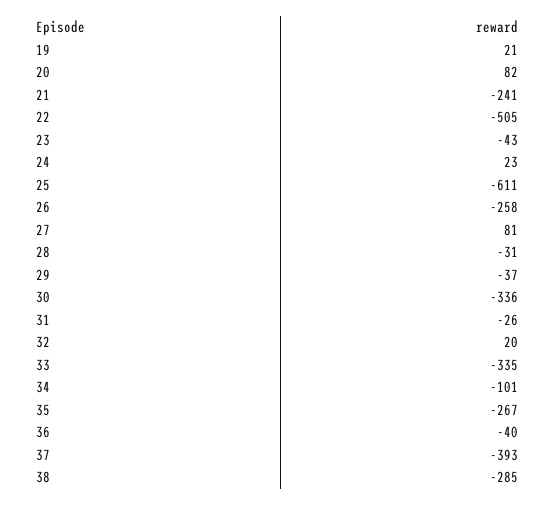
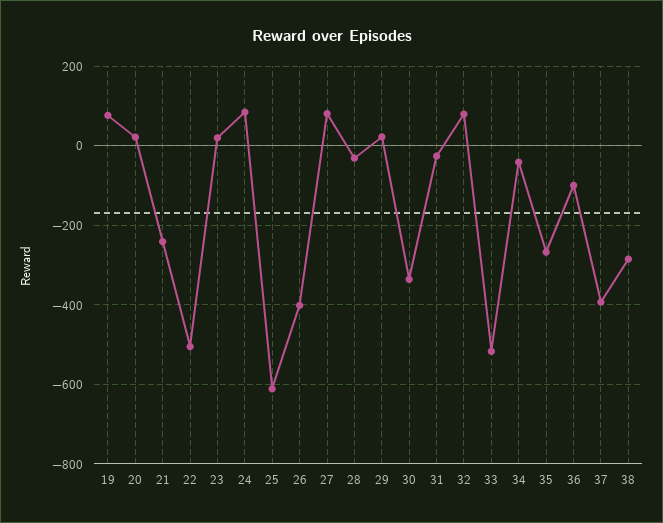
19: 21 -> 80
20: 82 -> 20
23: -43 -> 20
24: 23 -> 80
26: -258 -> -400
29: -37 -> 20
32: 20 -> 80
33: -335 -> -520
34: -101 -> -40
36: -40 -> -100

